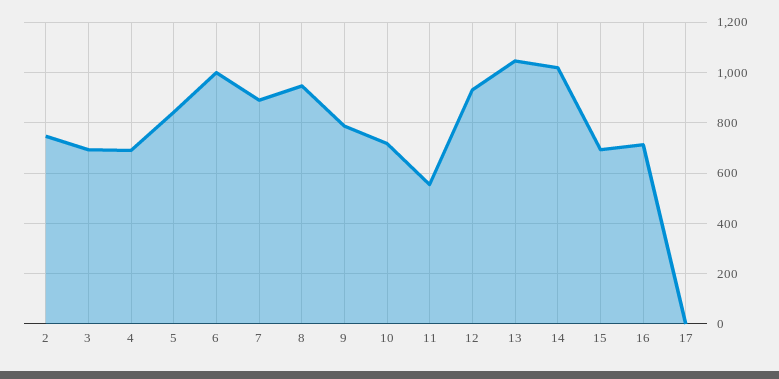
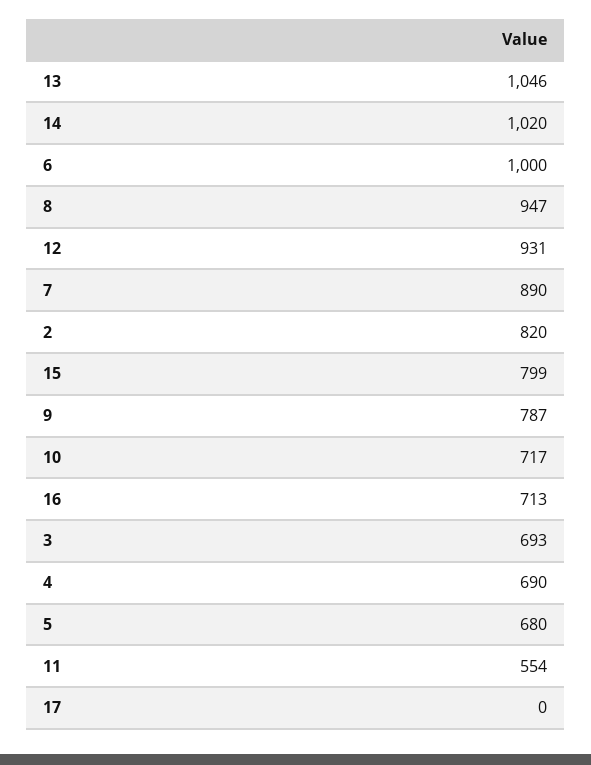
2: 750 -> 820
5: 850 -> 680
15: 700 -> 799

